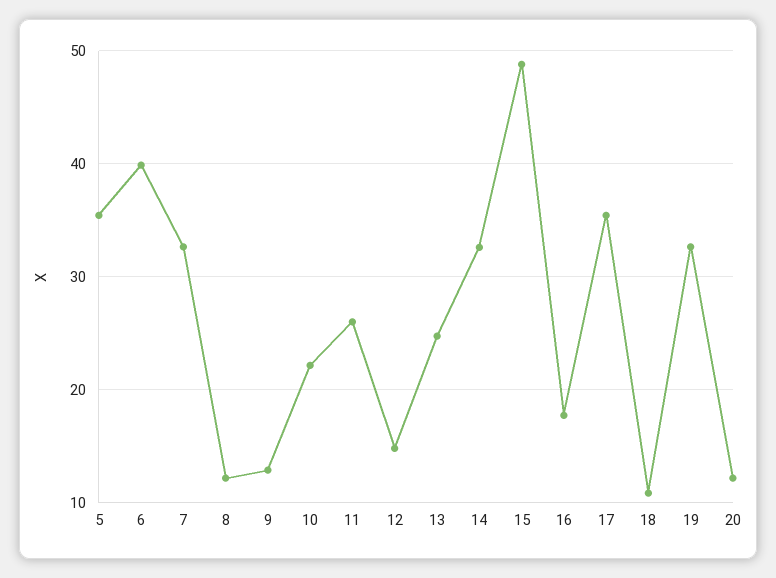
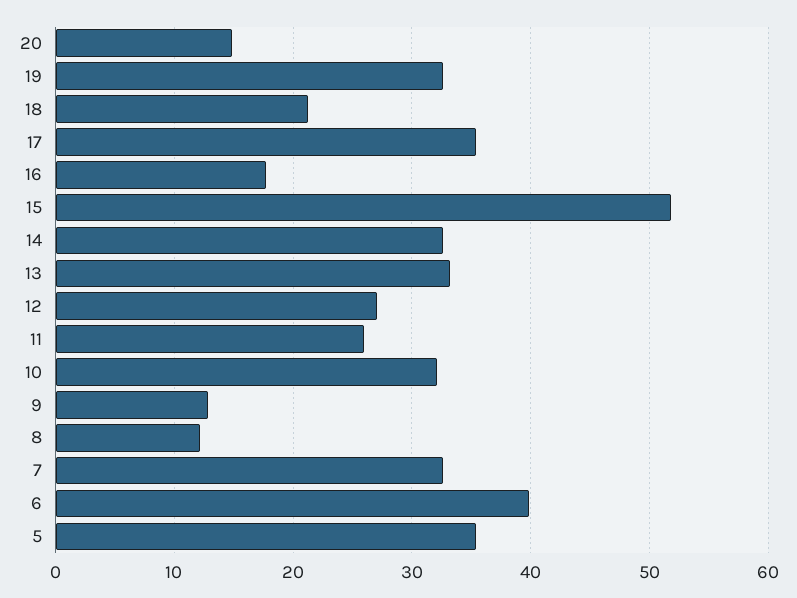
10: 22 -> 32
12: 15 -> 27
13: 25 -> 33
15: 49 -> 52
18: 11 -> 21
20: 12 -> 15

